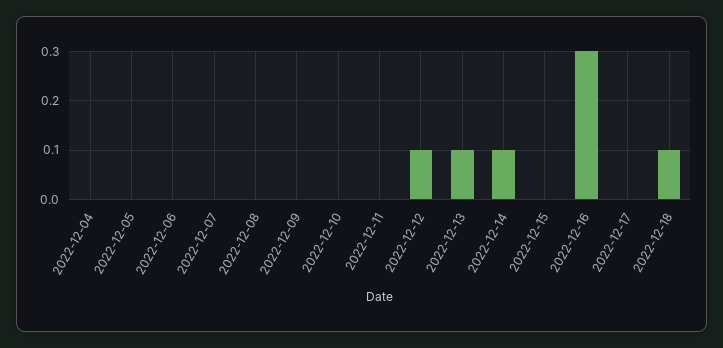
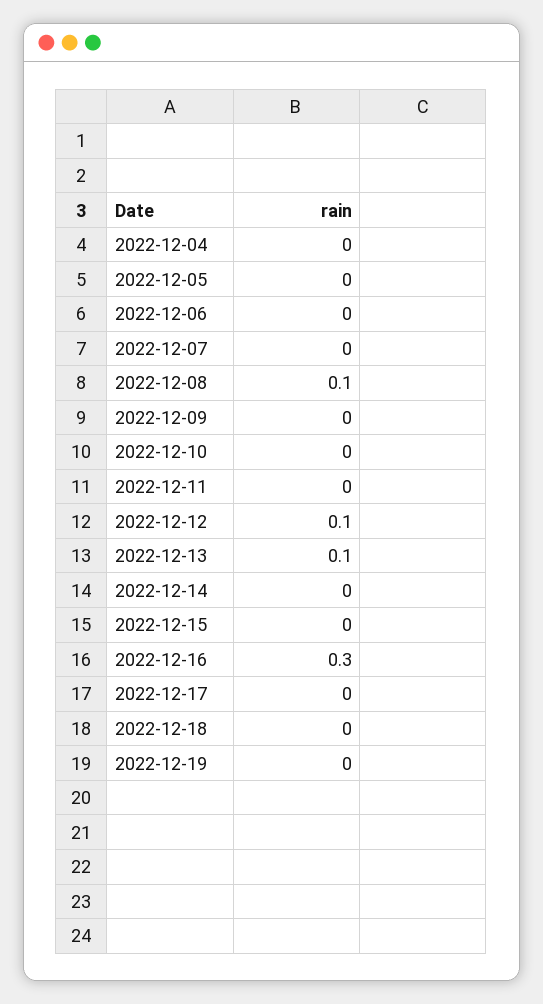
2022-12-08: 0 -> 0.1
2022-12-14: 0.1 -> 0
2022-12-18: 0.1 -> 0
2022-12-19: none -> 0

